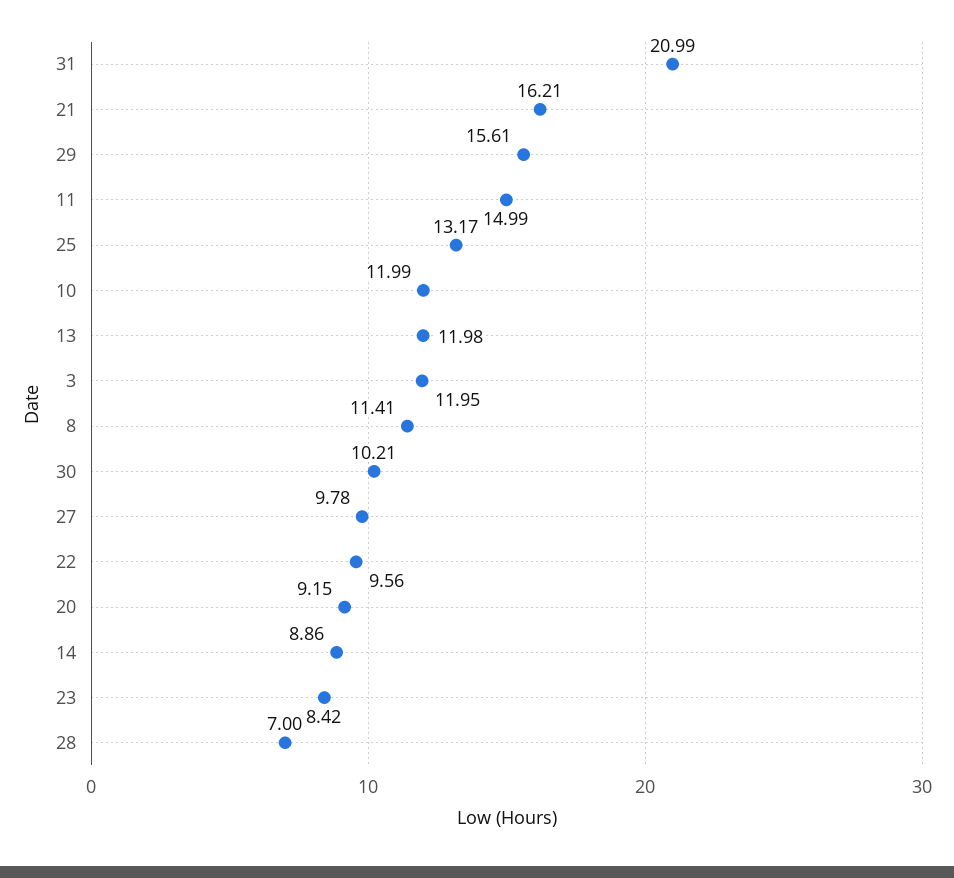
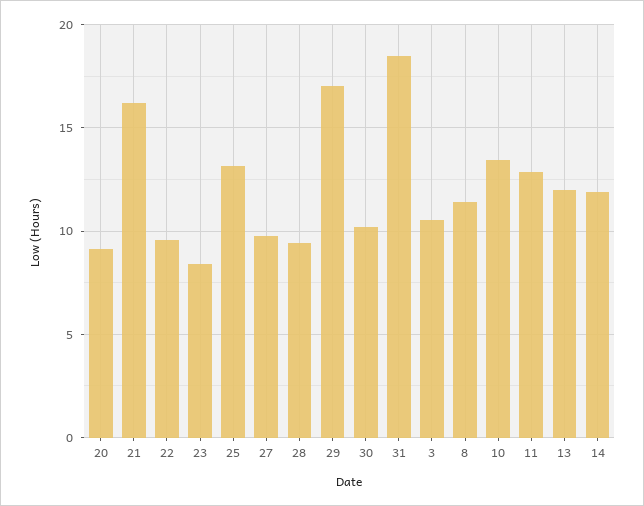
31: 20.99 -> 18.5
29: 15.61 -> 17
11: 14.99 -> 13
10: 11.99 -> 13.5
3: 11.95 -> 10.5
14: 8.86 -> 12
28: 7 -> 9.5

